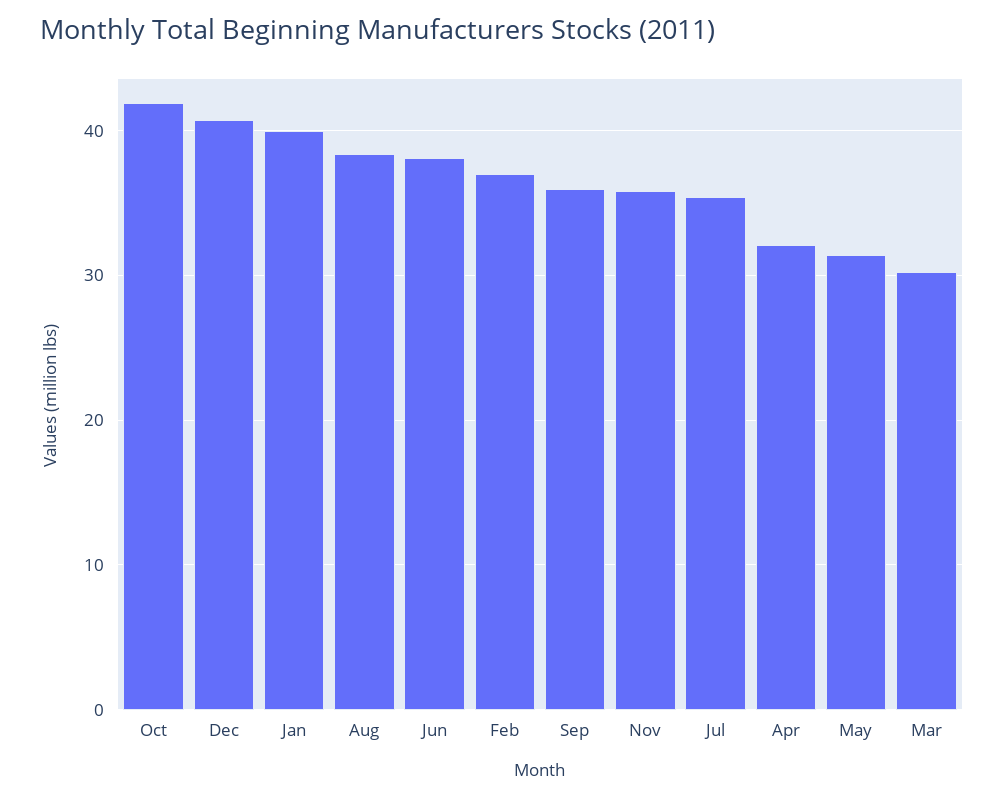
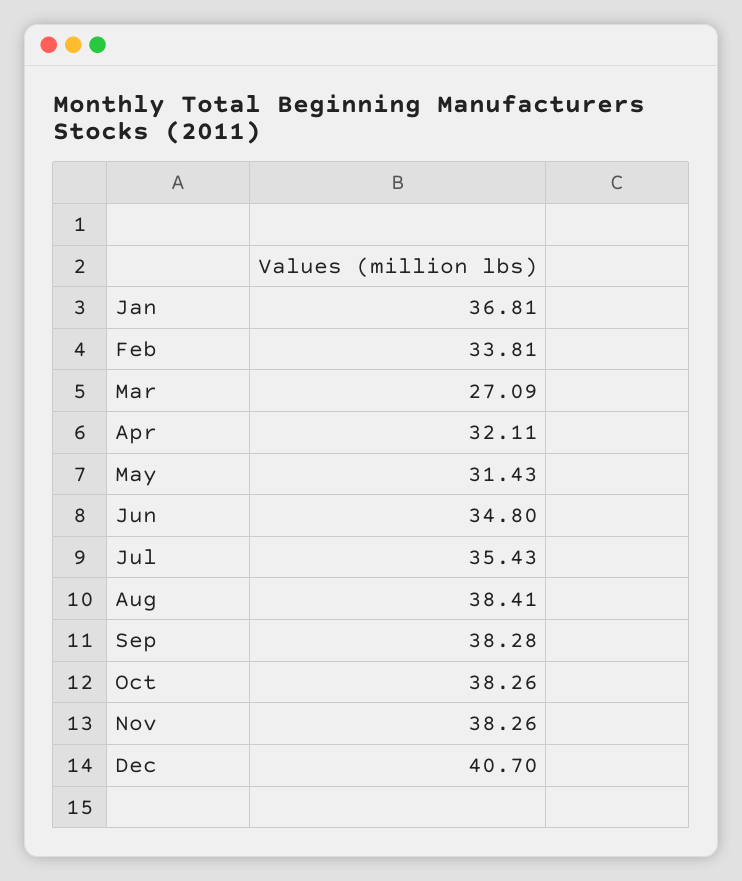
Oct: 42 -> 38.26
Jan: 40 -> 36.81
Jun: 38 -> 34.8
Feb: 37 -> 33.81
Sep: 36 -> 38.28
Nov: 36 -> 38.26
Mar: 30 -> 27.09

